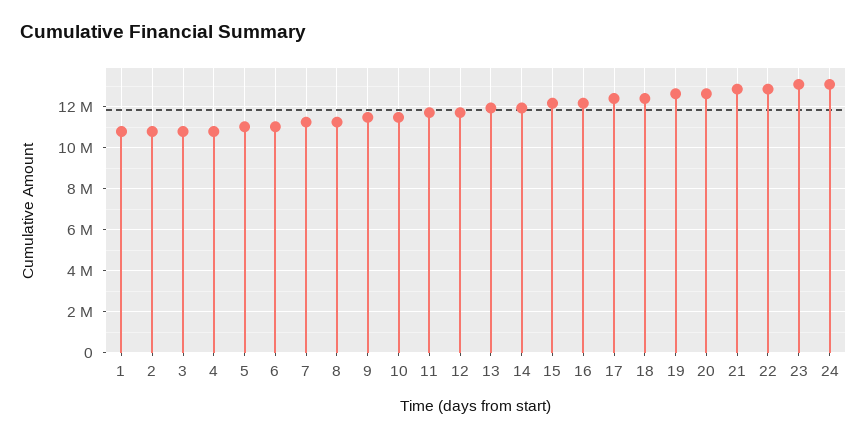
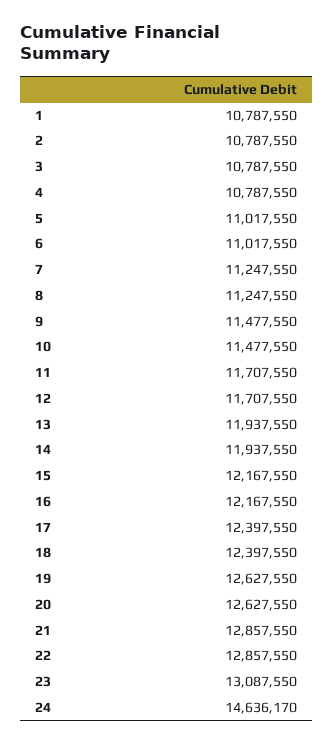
24: 13000000 -> 14636170

